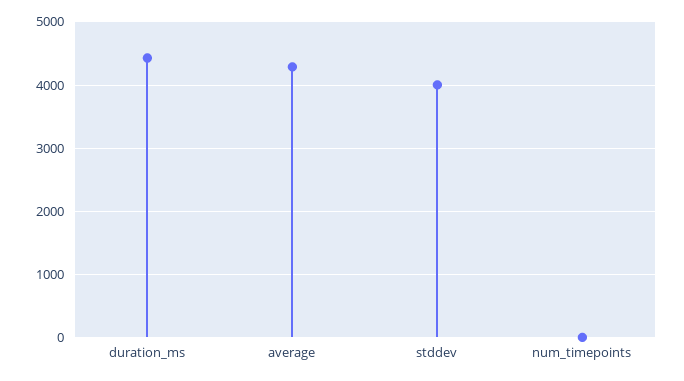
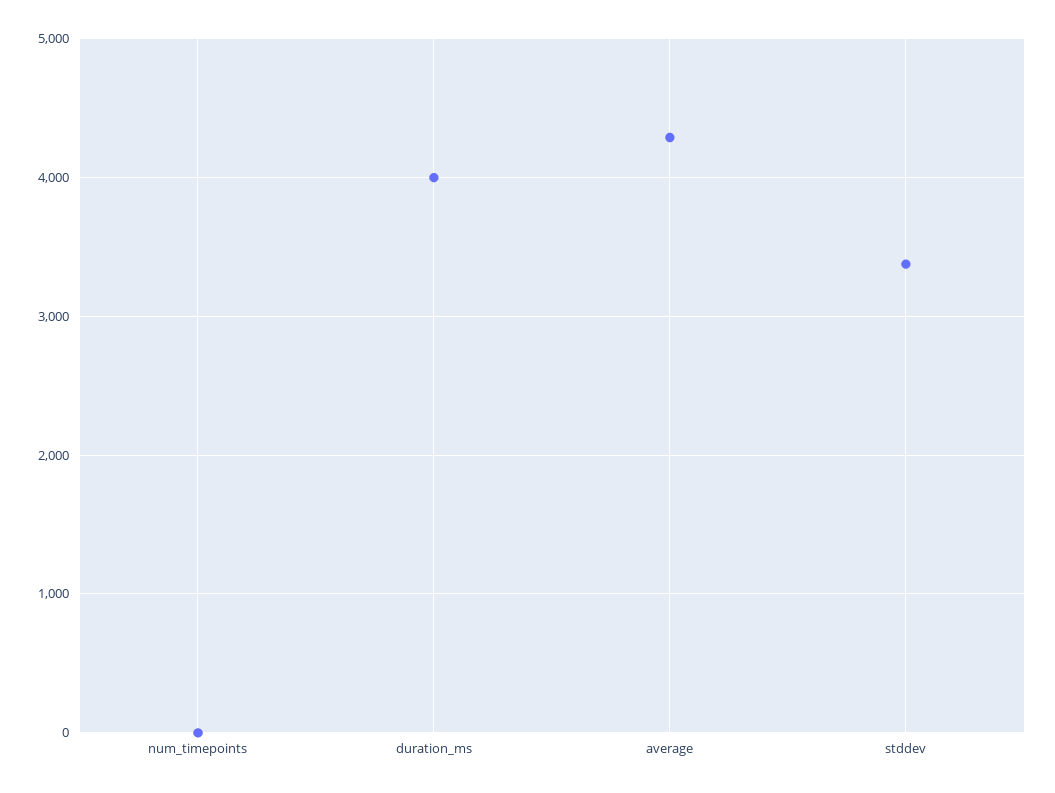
duration_ms: 4400 -> 4000
stddev: 4000 -> 3400

